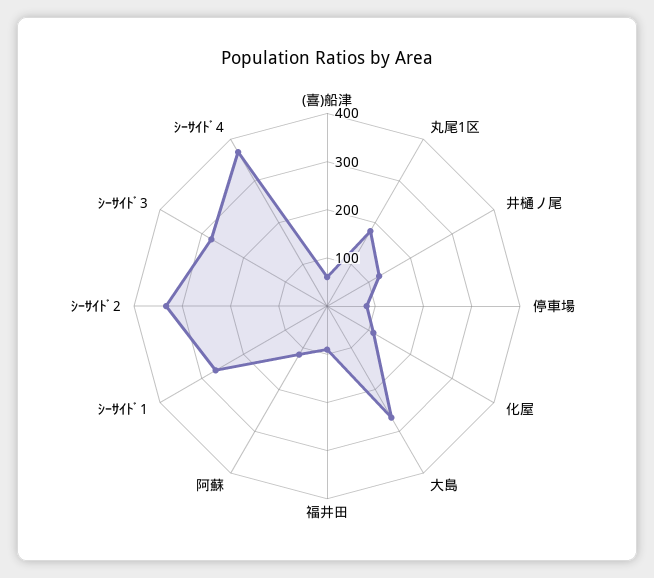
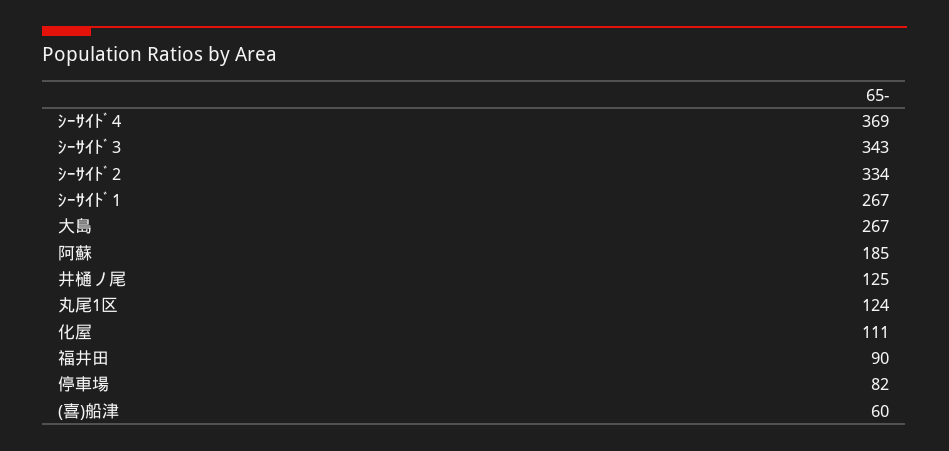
丸尾1区: 180 -> 124
阿蘇: 120 -> 185
ｼｰｻｲﾄﾞ3: 280 -> 343

